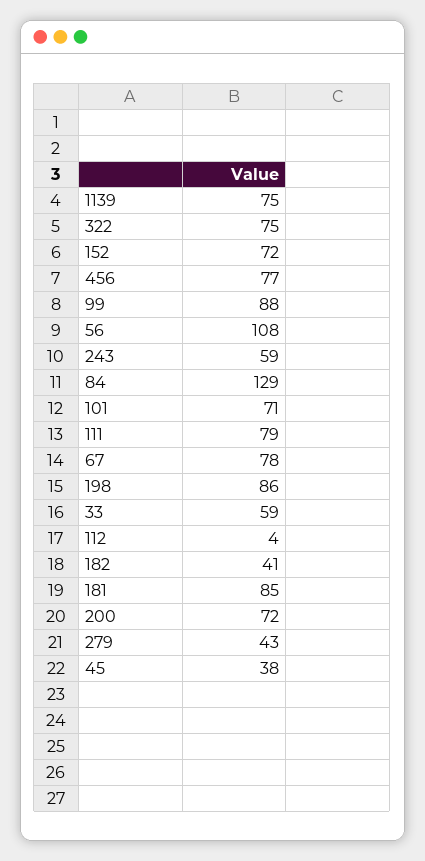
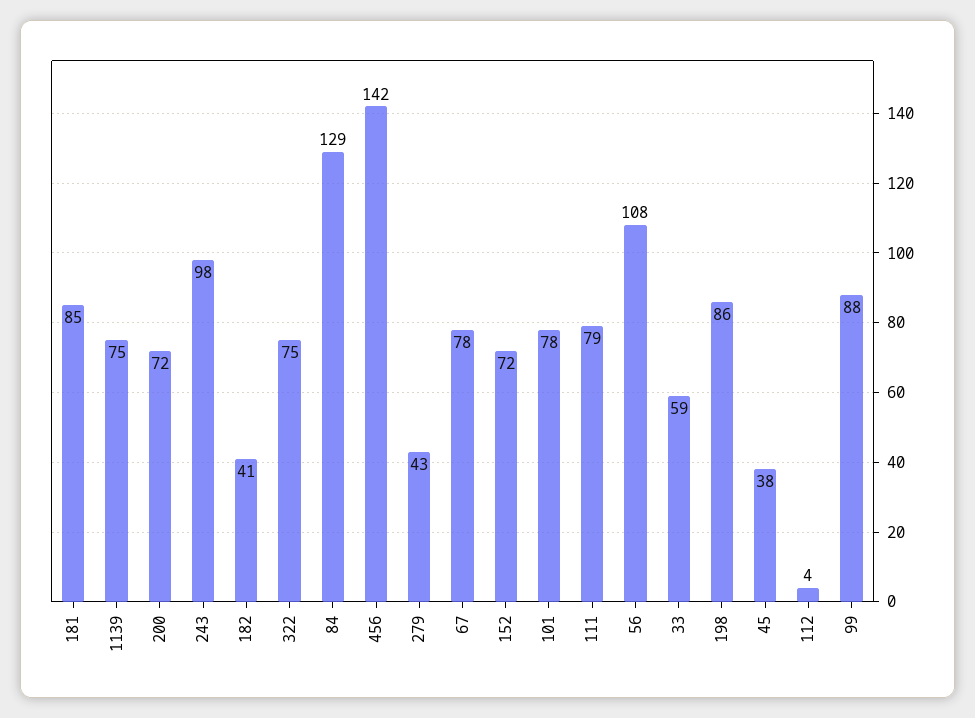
456: 77 -> 142
243: 59 -> 98
101: 71 -> 78

